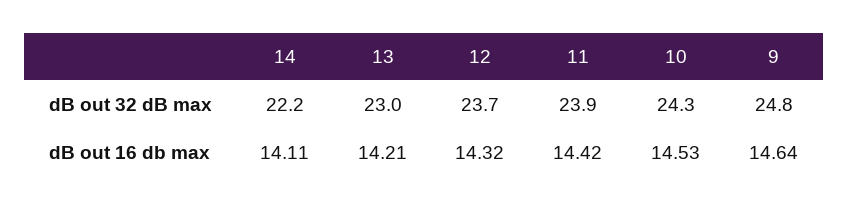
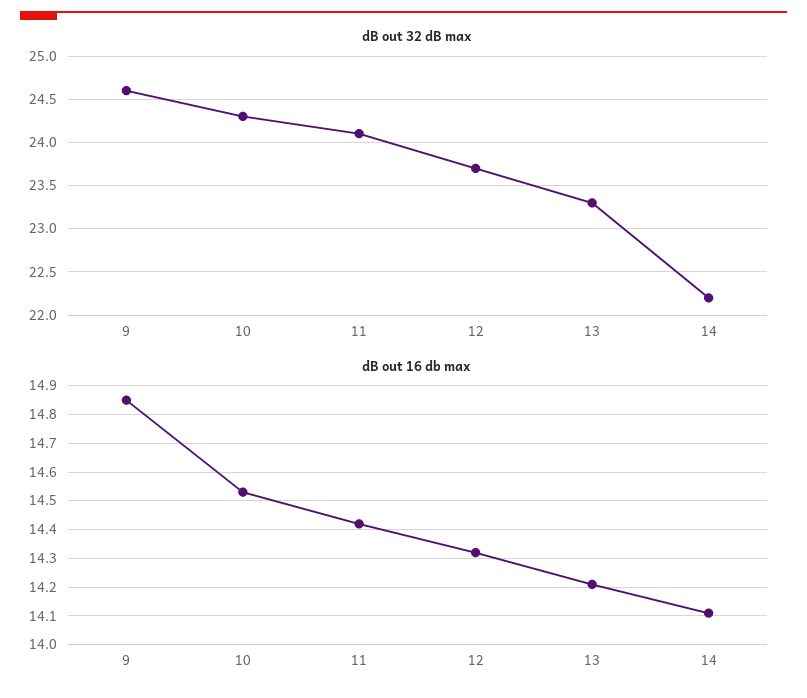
dB out 32 dB max, 13: 23 -> 23.3
dB out 32 dB max, 11: 23.9 -> 24.1
dB out 32 dB max, 9: 24.8 -> 24.6
dB out 16 db max, 9: 14.64 -> 14.85

